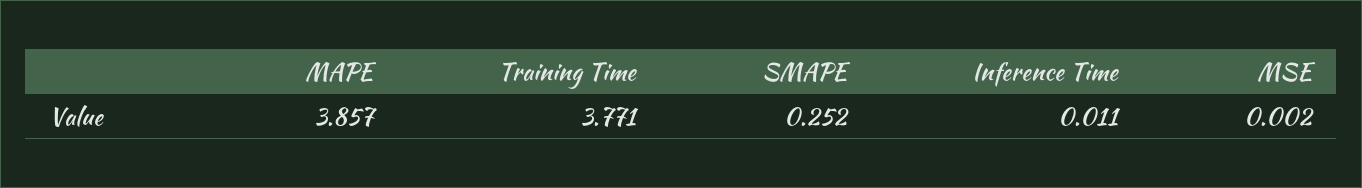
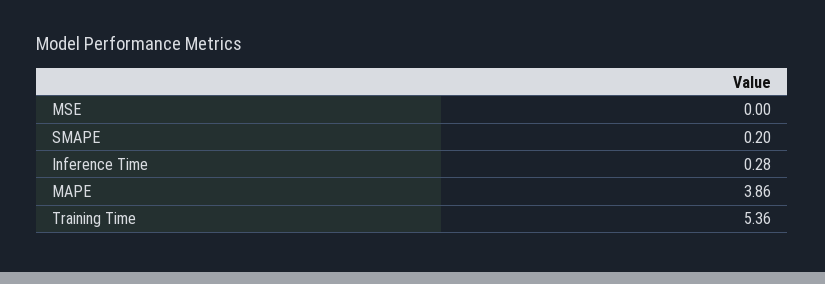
Training Time: 3.771 -> 5.36
SMAPE: 0.252 -> 0.2
Inference Time: 0.011 -> 0.28

